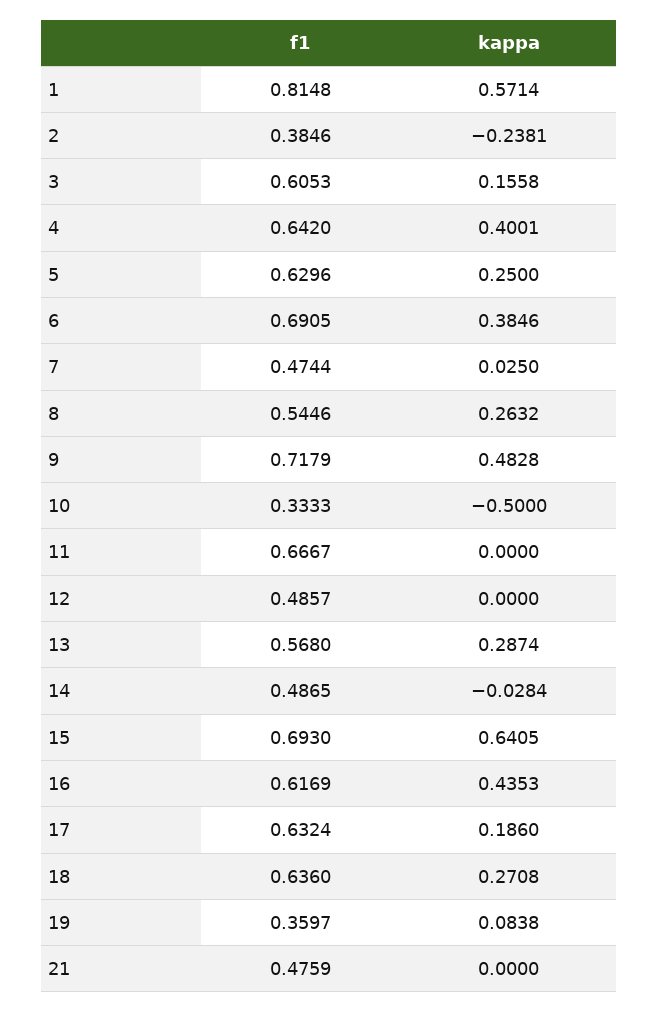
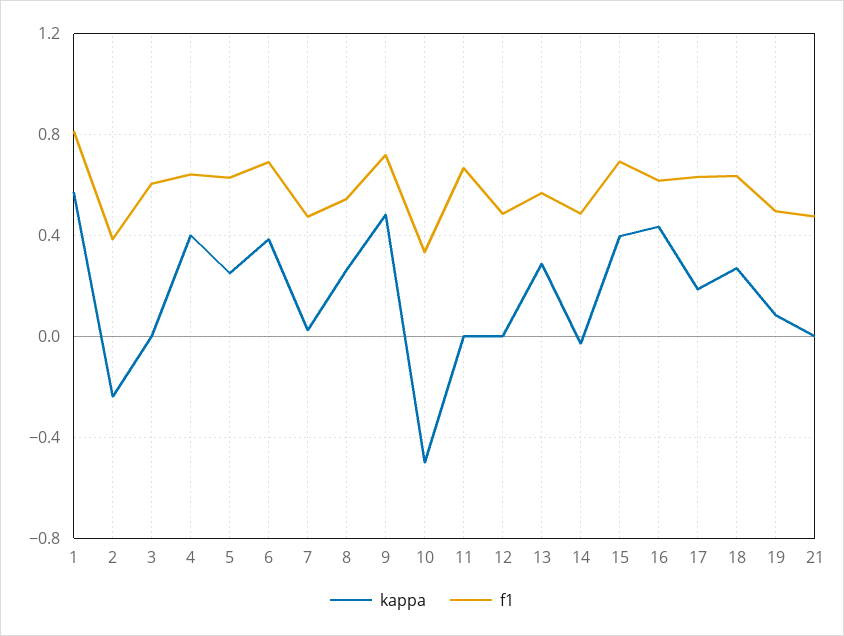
kappa, 3: 0.1558 -> 0
kappa, 15: 0.6405 -> 0.4
f1, 19: 0.3597 -> 0.5

